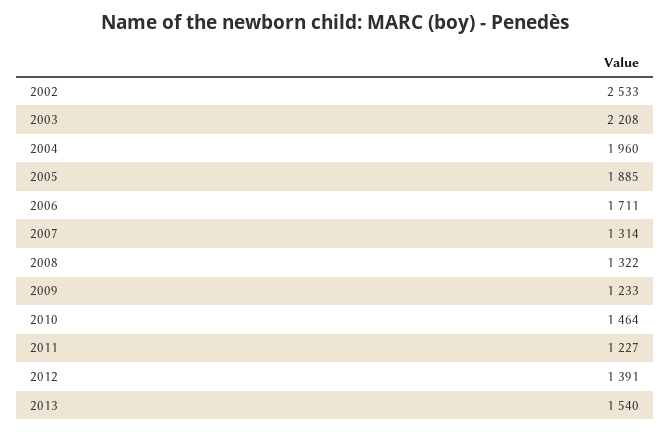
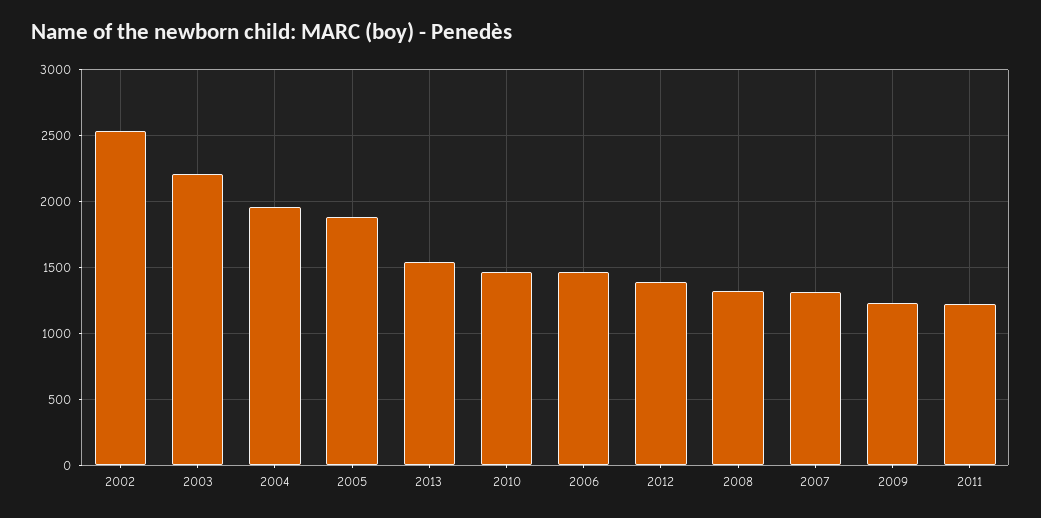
2006: 1711 -> 1450

